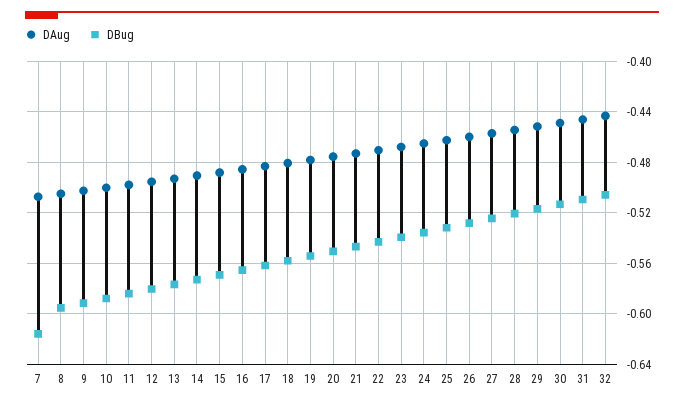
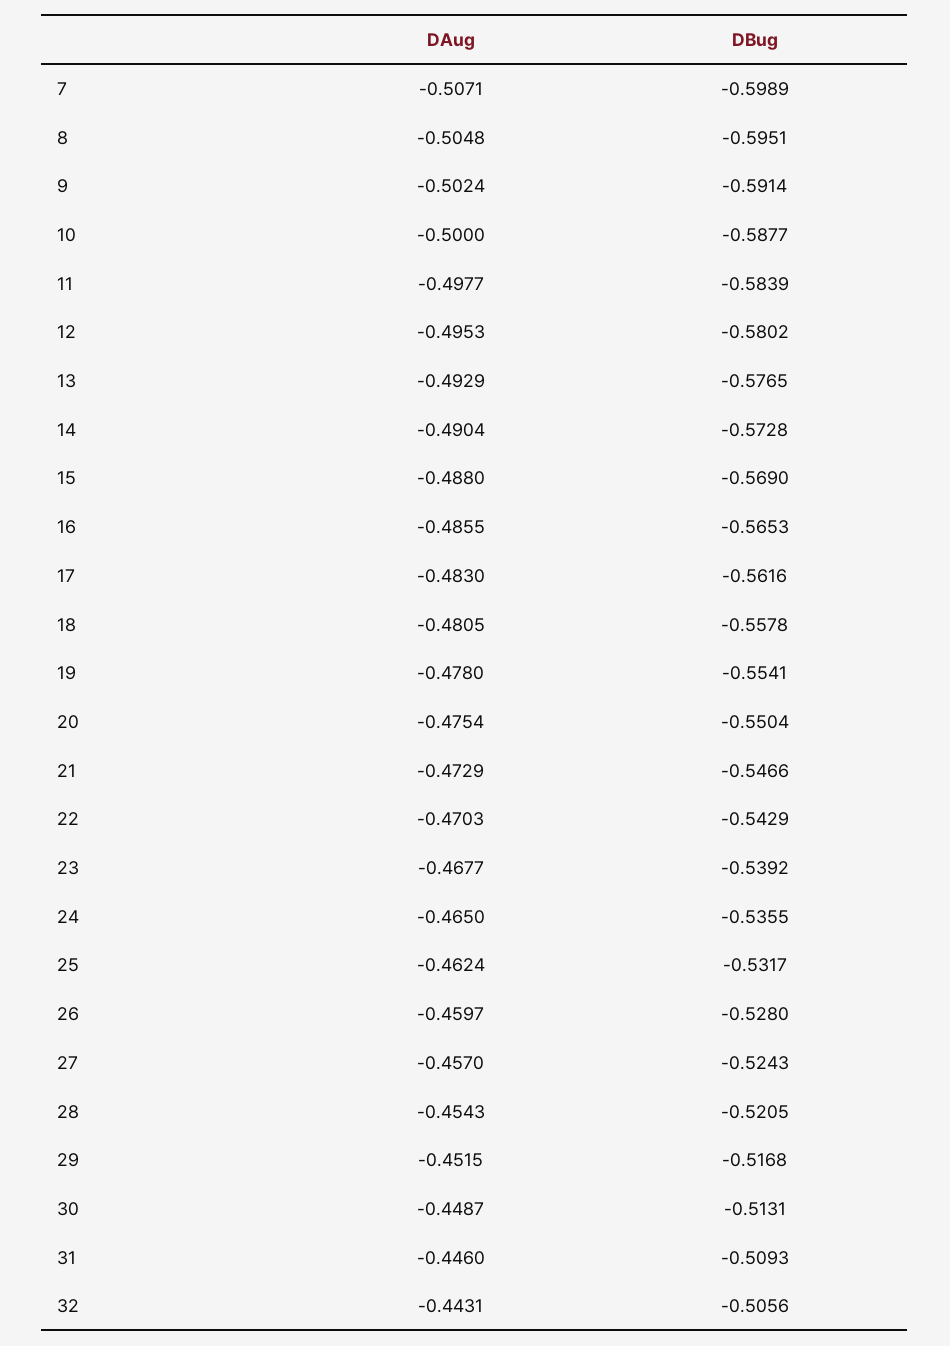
DBug, 7: -0.615 -> -0.5989

